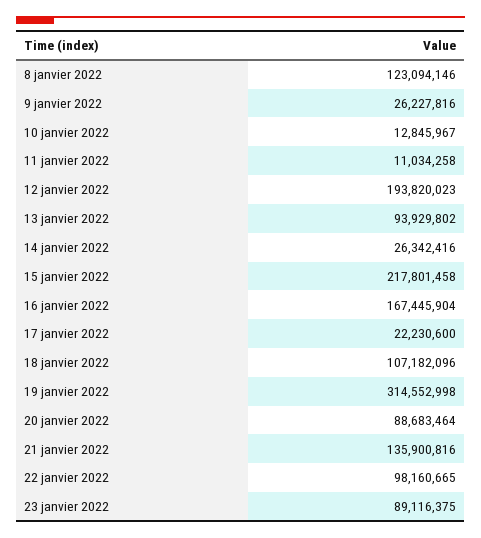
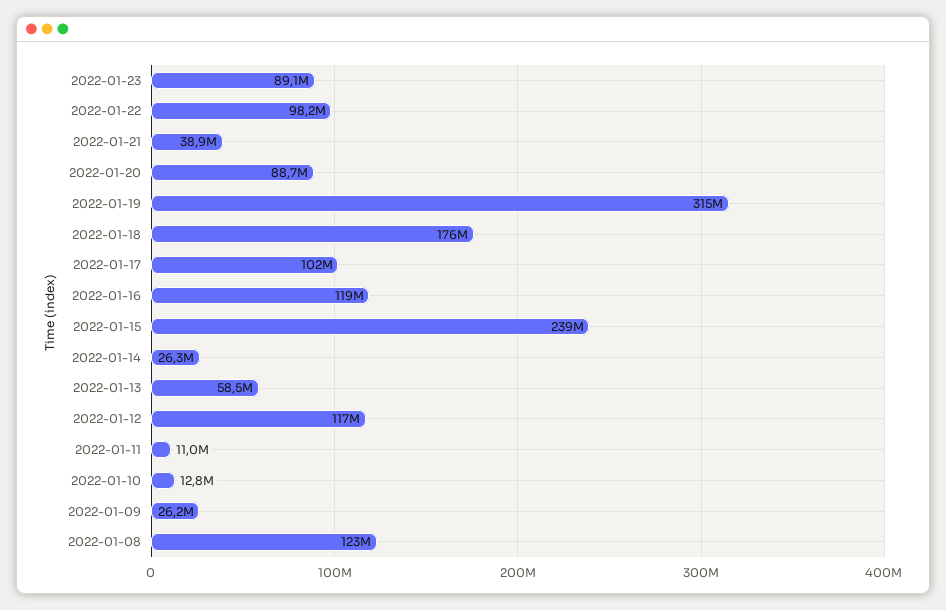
12 janvier 2022: 193820023 -> 117000000
13 janvier 2022: 93929802 -> 58500000
15 janvier 2022: 217801458 -> 239000000
16 janvier 2022: 167445904 -> 119000000
17 janvier 2022: 22230600 -> 102000000
18 janvier 2022: 107182096 -> 176000000
21 janvier 2022: 135900816 -> 38900000

